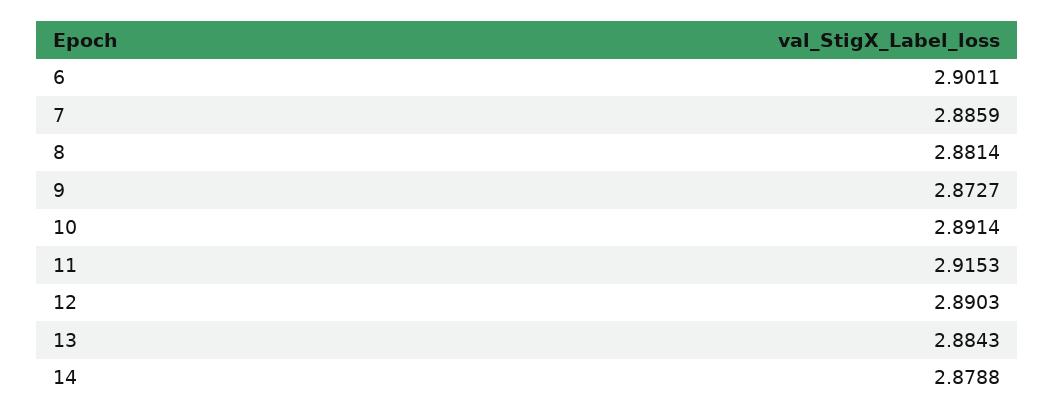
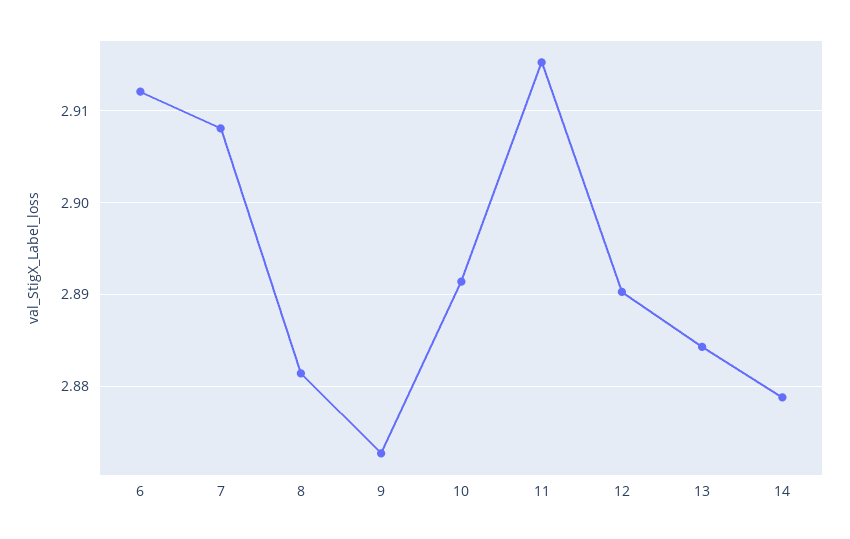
6: 2.9011 -> 2.912
7: 2.8859 -> 2.908

